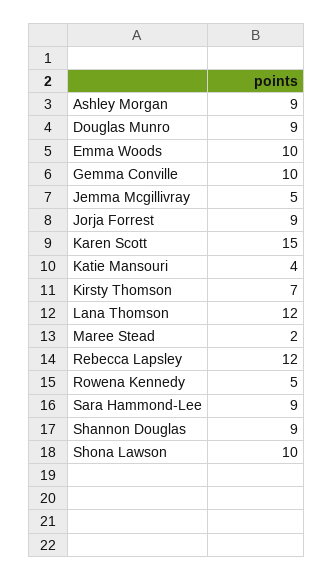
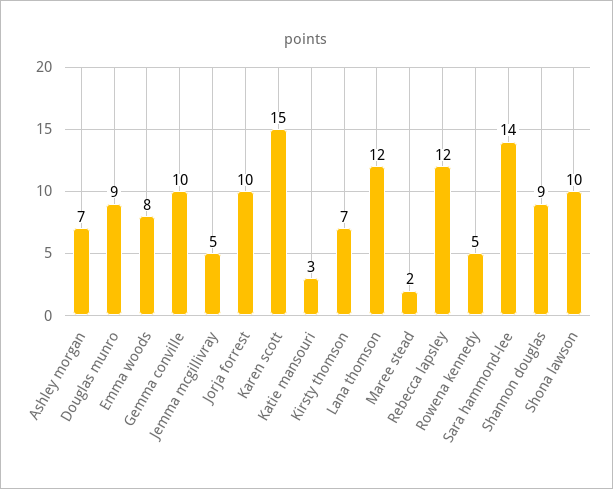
Ashley Morgan: 9 -> 7
Emma Woods: 10 -> 8
Jorja Forrest: 9 -> 10
Katie Mansouri: 4 -> 3
Sara Hammond-Lee: 9 -> 14

